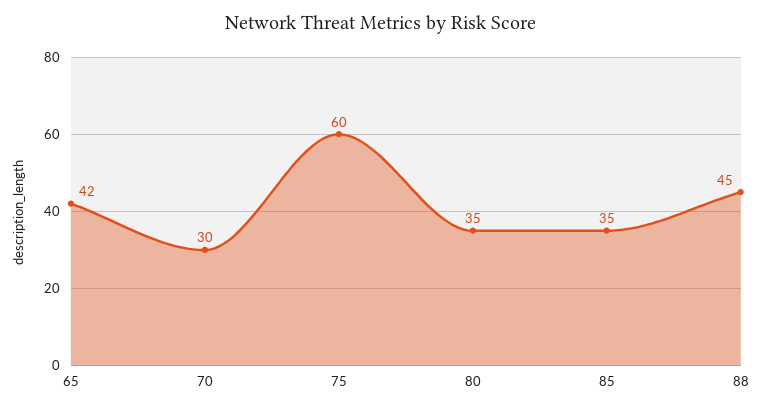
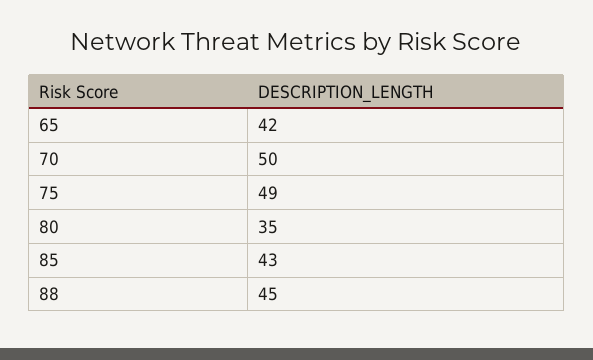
70: 30 -> 50
75: 60 -> 49
85: 35 -> 43

